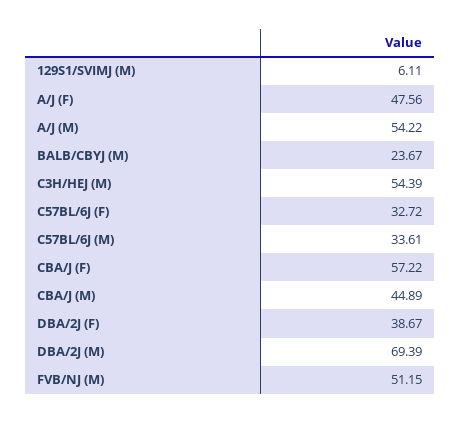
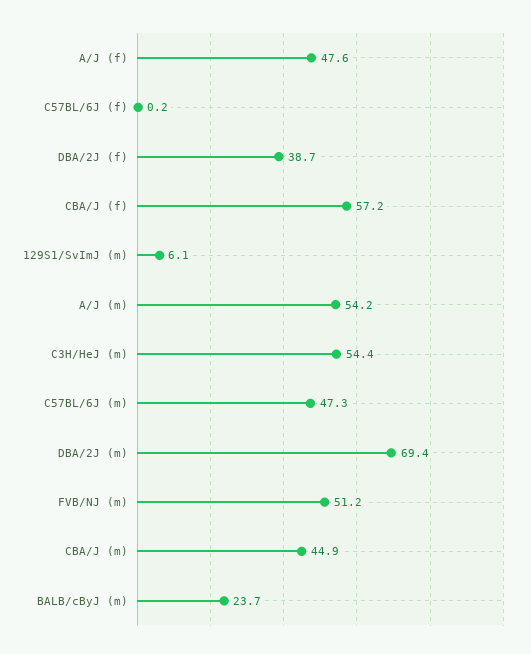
C57BL/6J (F): 32.72 -> 0.2
C57BL/6J (M): 33.61 -> 47.3

